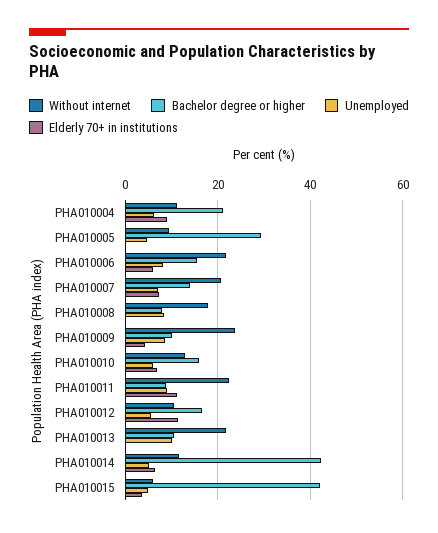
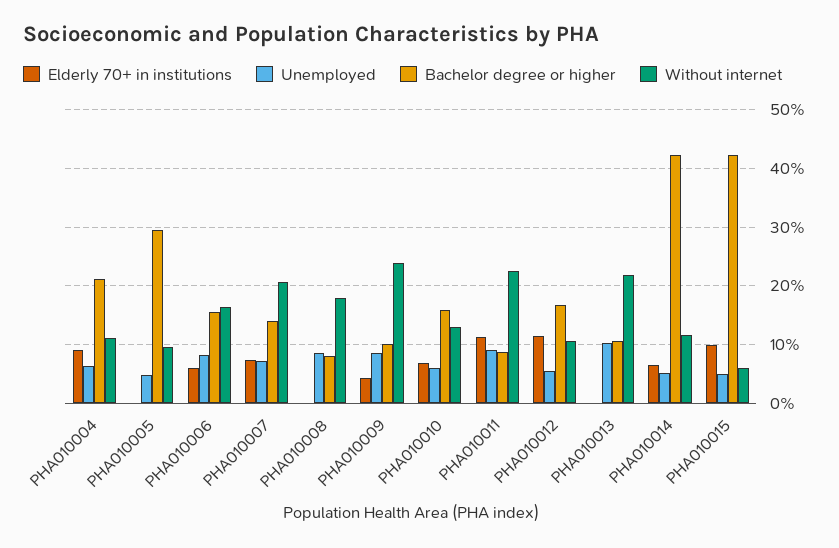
Without internet, PHA010006: 22 -> 16
Elderly 70+ in institutions, PHA010015: 4 -> 10

